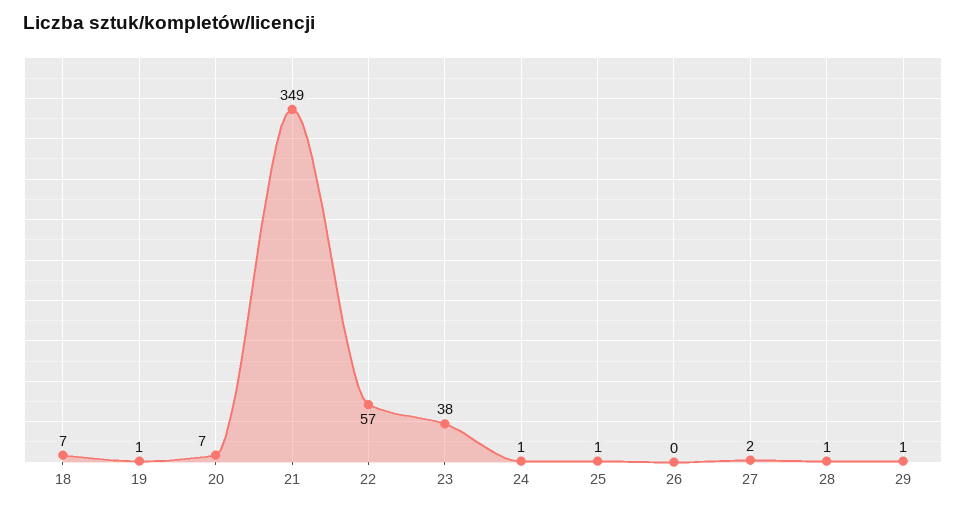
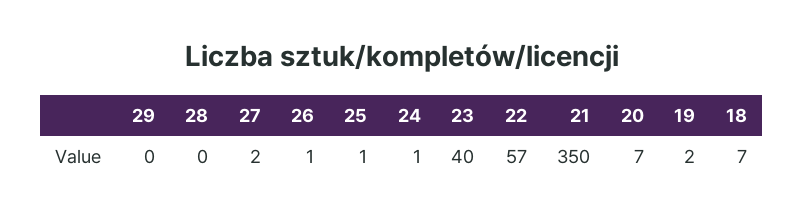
19: 1 -> 2
21: 349 -> 350
23: 38 -> 40
26: 0 -> 1
28: 1 -> 0
29: 1 -> 0

